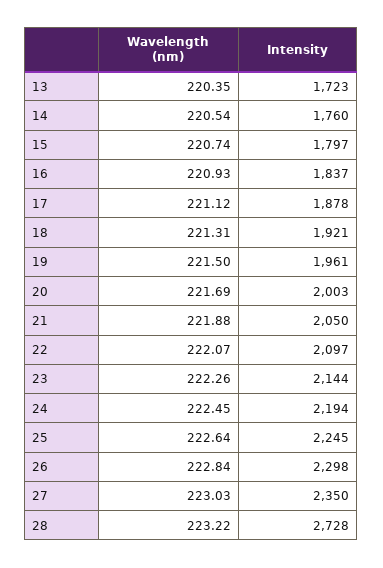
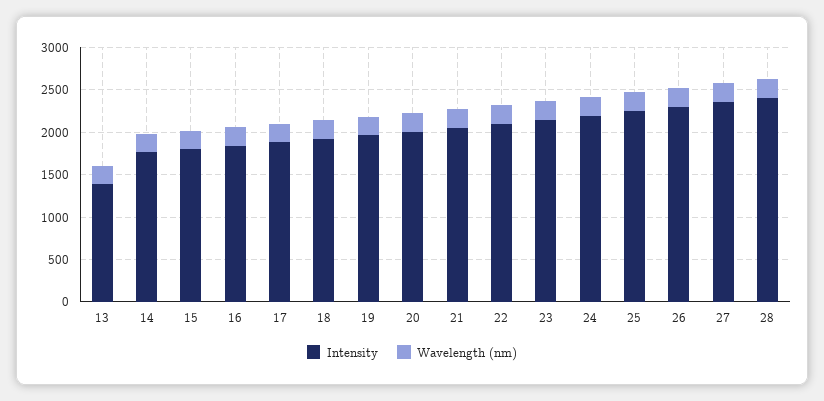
Intensity, 13: 1723 -> 1400
Intensity, 28: 2728 -> 2400

